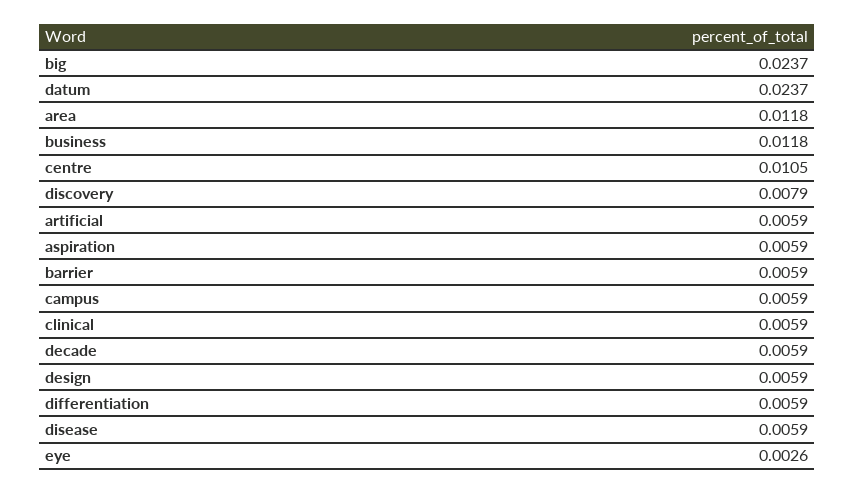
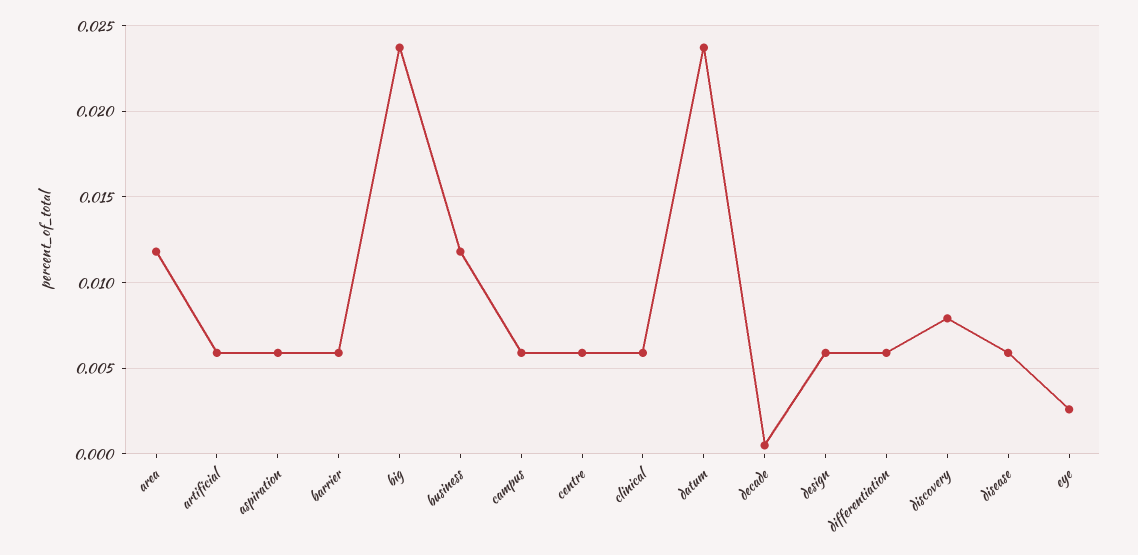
centre: 0.0105 -> 0.006
decade: 0.0059 -> 0.0005

